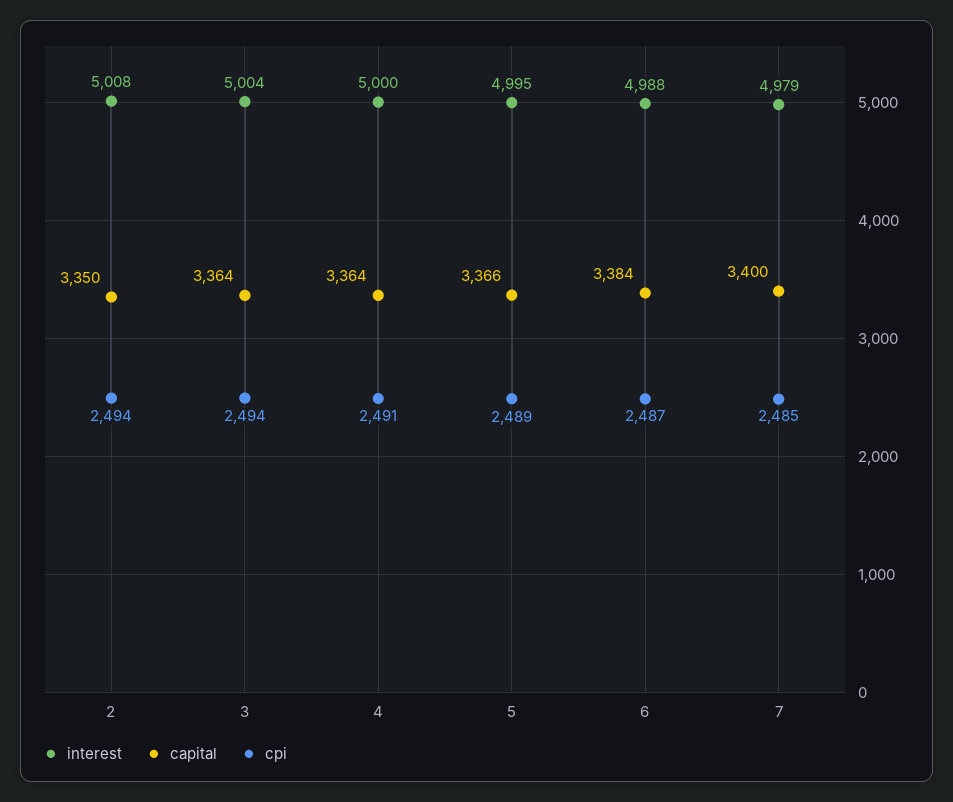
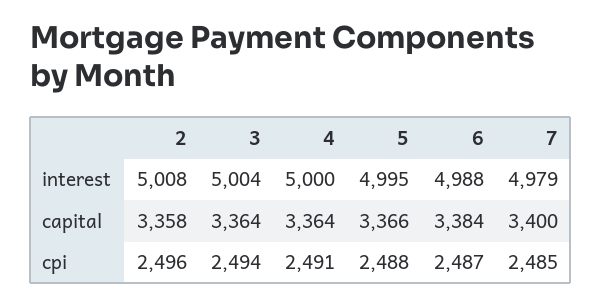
capital, 2: 3350 -> 3358
cpi, 2: 2494 -> 2496
cpi, 5: 2489 -> 2488

